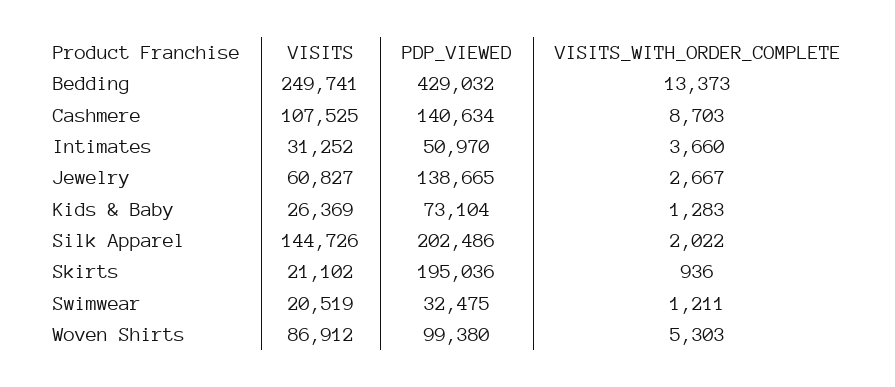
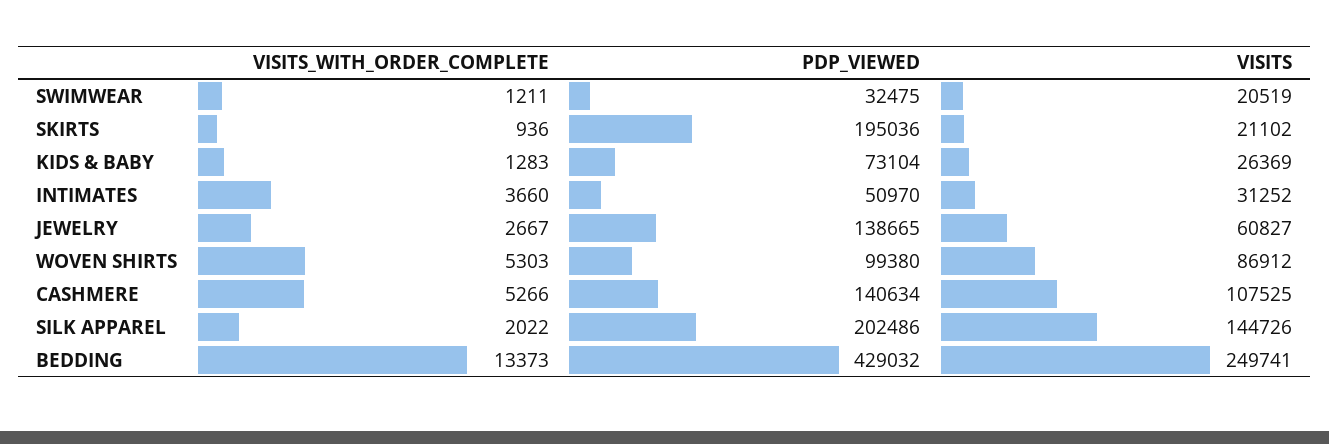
VISITS_WITH_ORDER_COMPLETE, Cashmere: 8703 -> 5266

